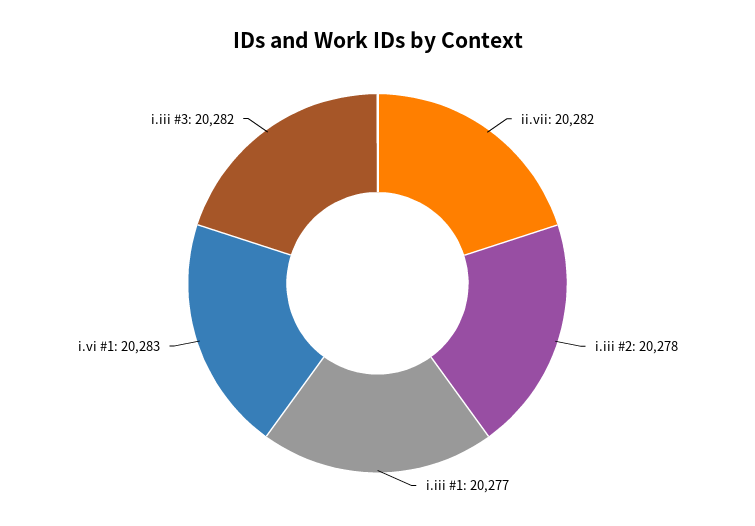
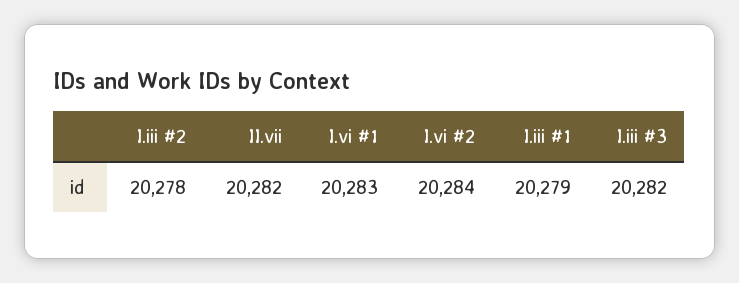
i.iii #1: 20277 -> 20279
I.vi #2: none -> 20284

